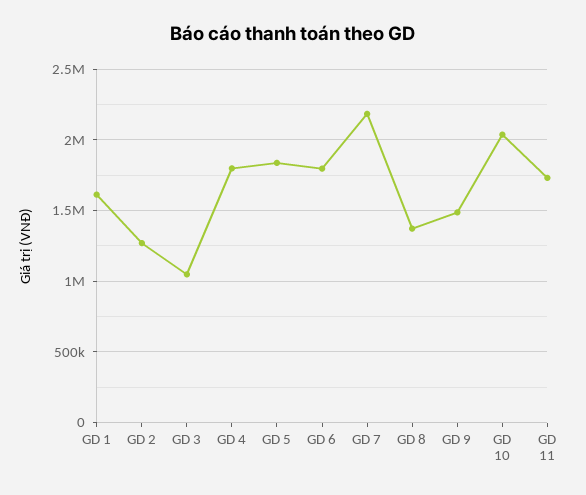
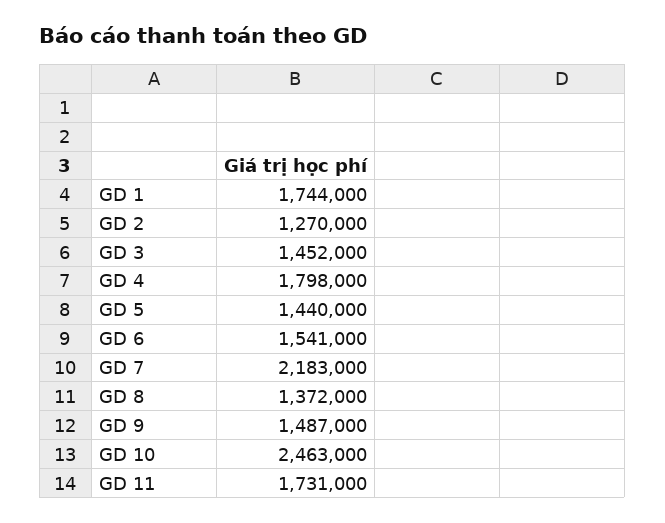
GD 1: 1600000 -> 1744000
GD 3: 1050000 -> 1452000
GD 5: 1850000 -> 1440000
GD 6: 1800000 -> 1541000
GD 10: 2050000 -> 2463000

